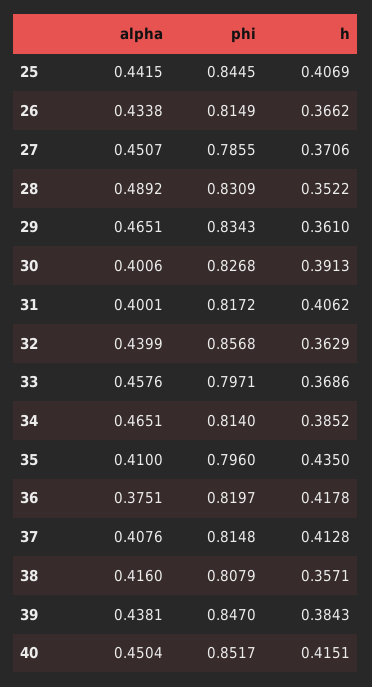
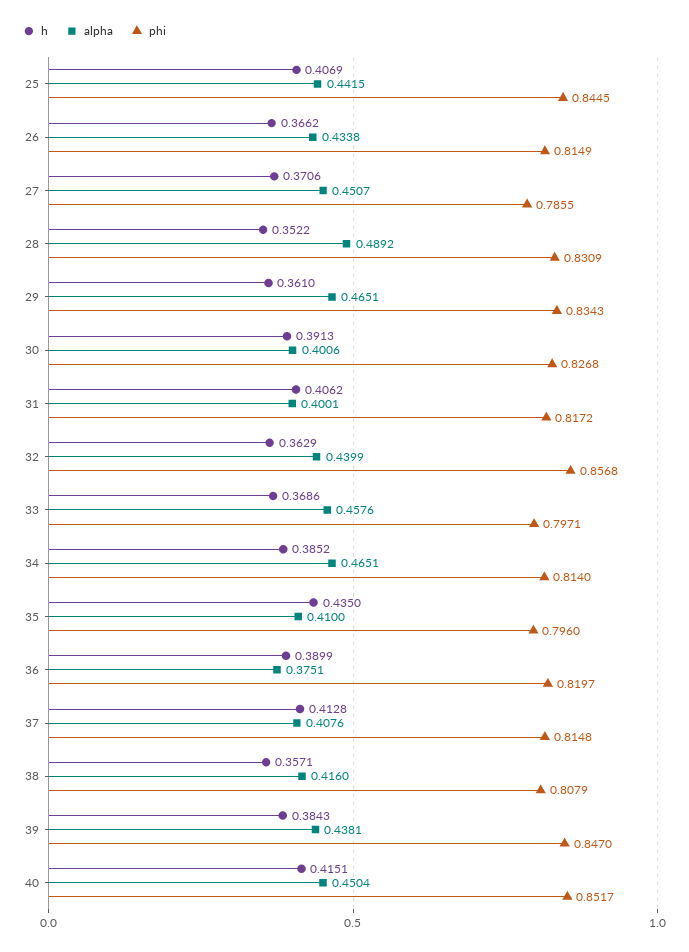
h, 36: 0.4178 -> 0.3899

